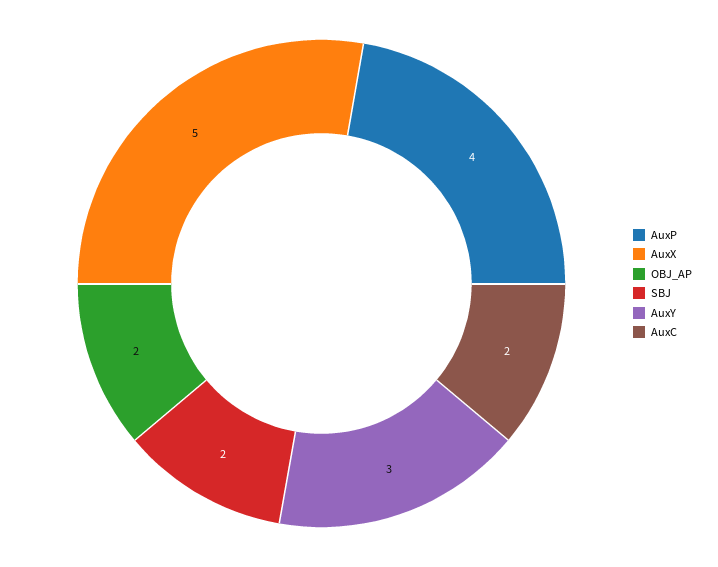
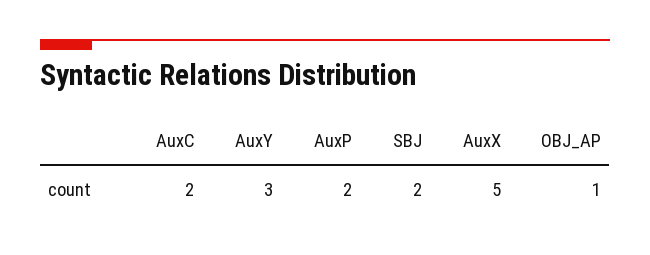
AuxP: 4 -> 2
OBJ_AP: 2 -> 1

